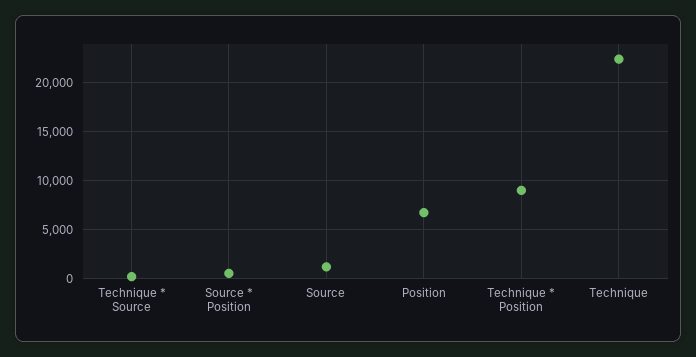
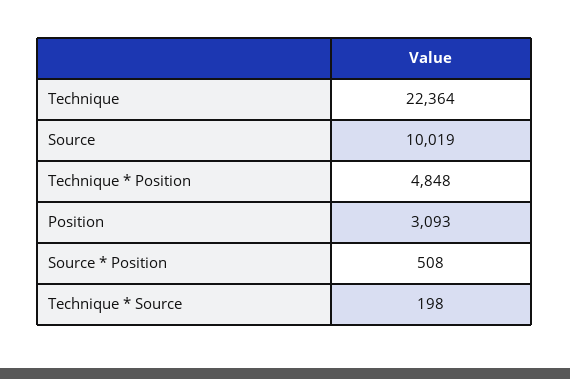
Source: 1000 -> 10019
Position: 7000 -> 3093
Technique * Position: 9000 -> 4848

